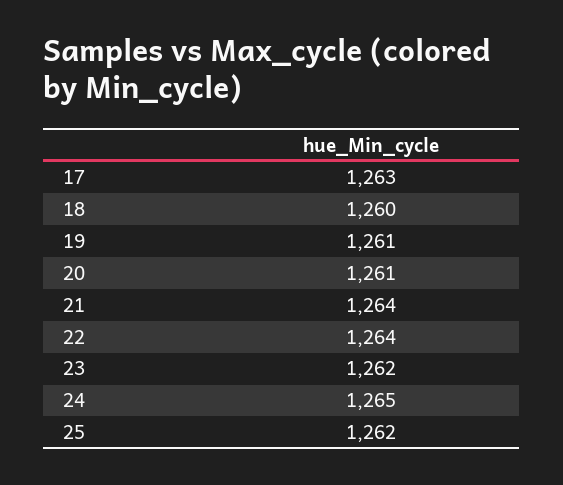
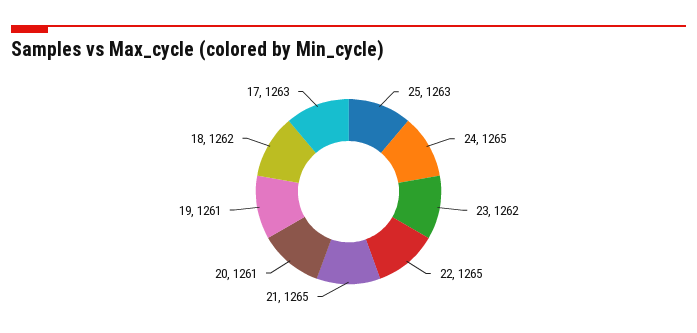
18: 1260 -> 1262
21: 1264 -> 1265
22: 1264 -> 1265
25: 1262 -> 1263

